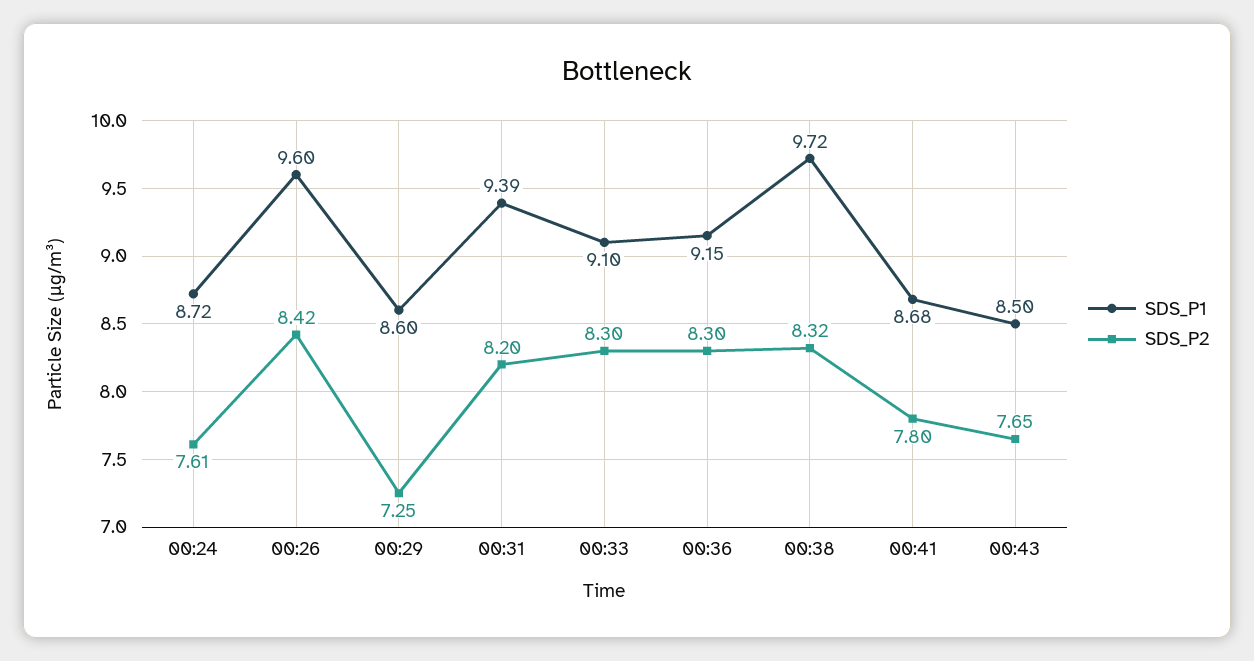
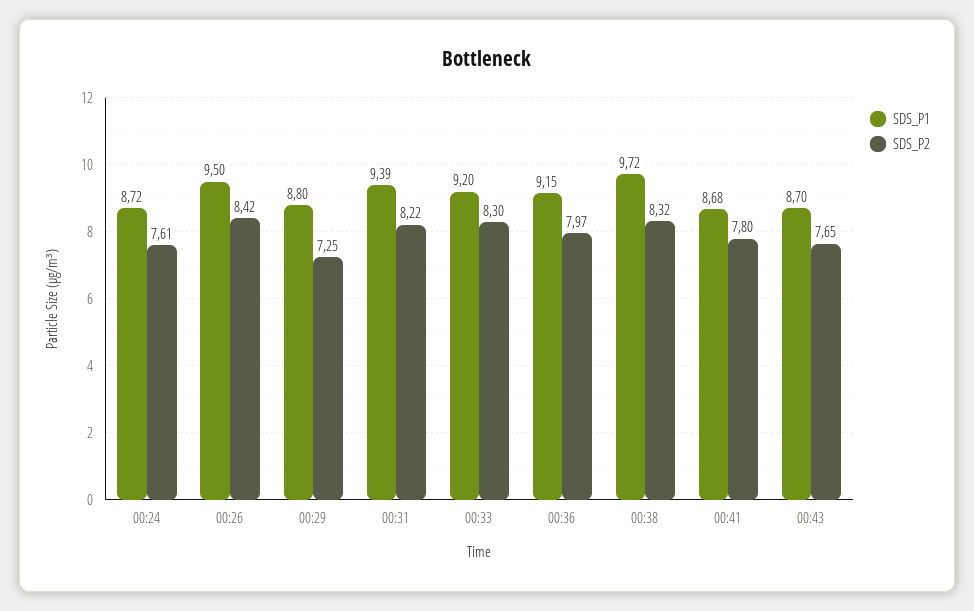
SDS_P1, 00:26: 9.6 -> 9.5
SDS_P1, 00:29: 8.6 -> 8.8
SDS_P2, 00:31: 8.2 -> 8.22
SDS_P1, 00:33: 9.1 -> 9.2
SDS_P2, 00:36: 8.3 -> 7.97
SDS_P1, 00:43: 8.5 -> 8.7

